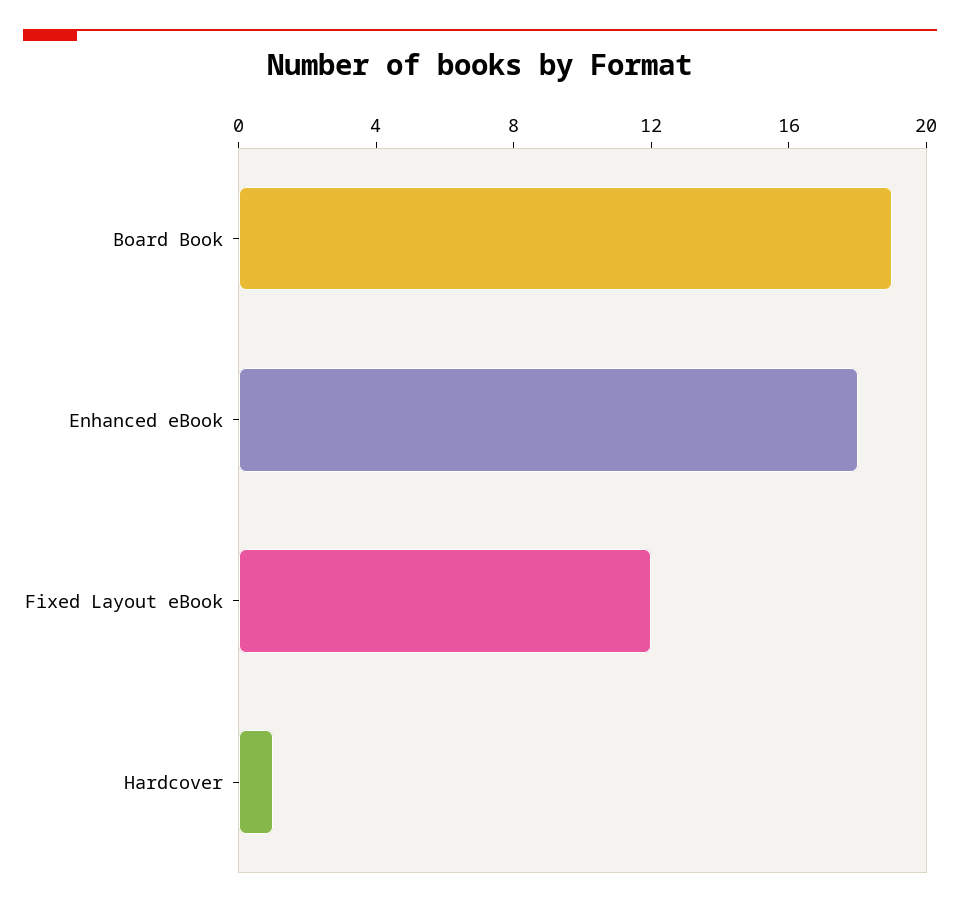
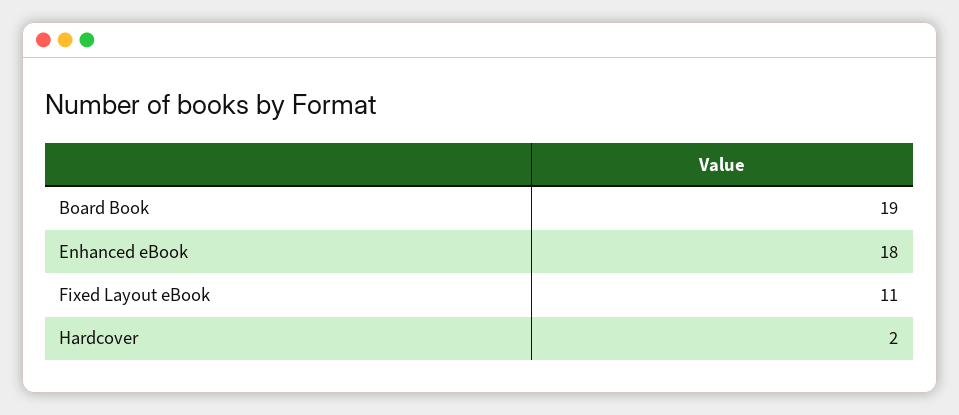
Fixed Layout eBook: 12 -> 11
Hardcover: 1 -> 2

